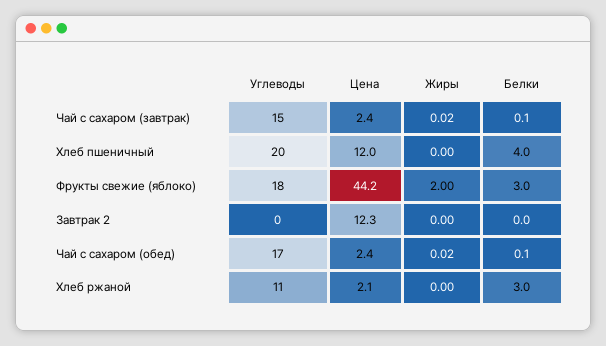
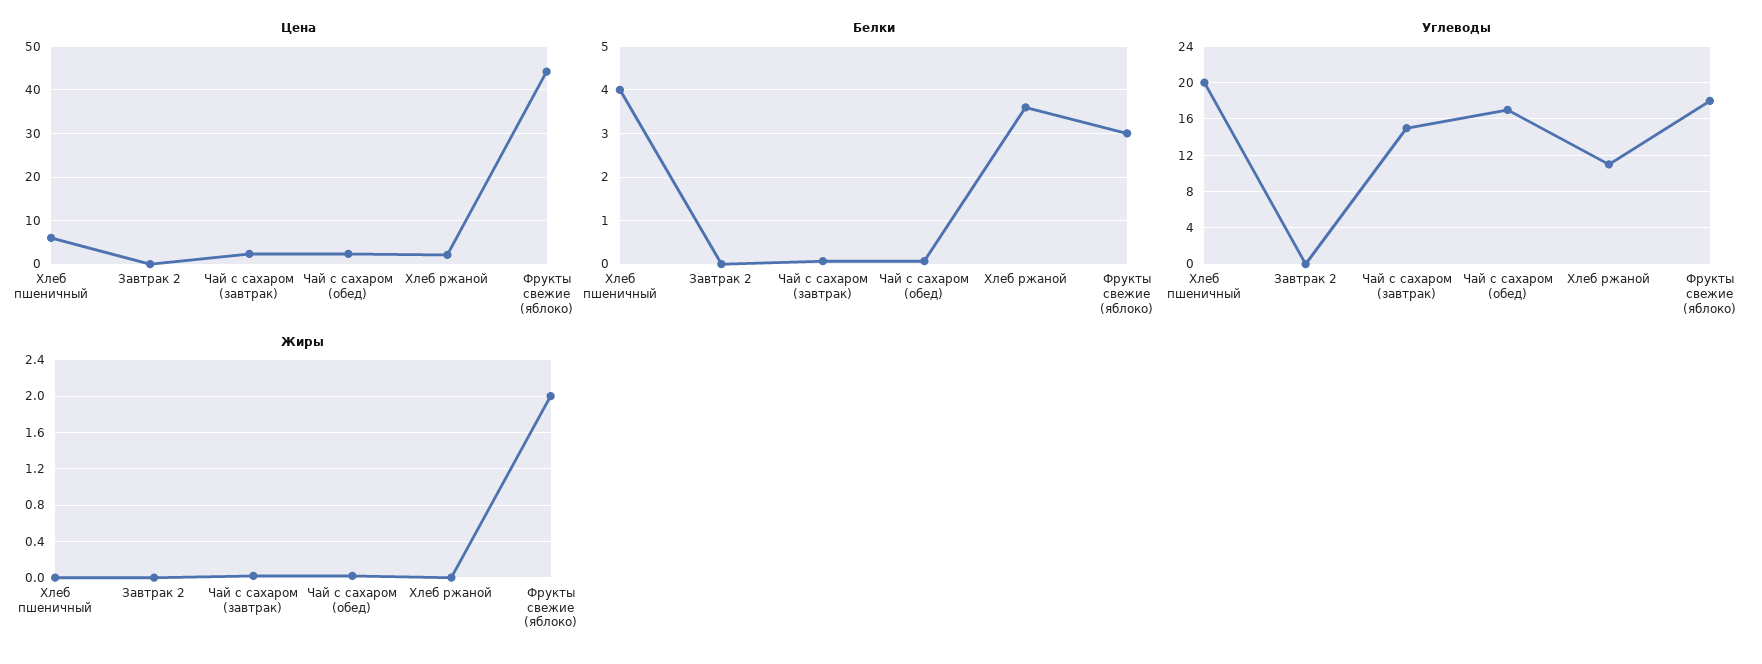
Цена, Хлеб пшеничный: 12 -> 6
Цена, Завтрак 2: 12.3 -> 0
Белки, Хлеб ржаной: 3 -> 3.6

